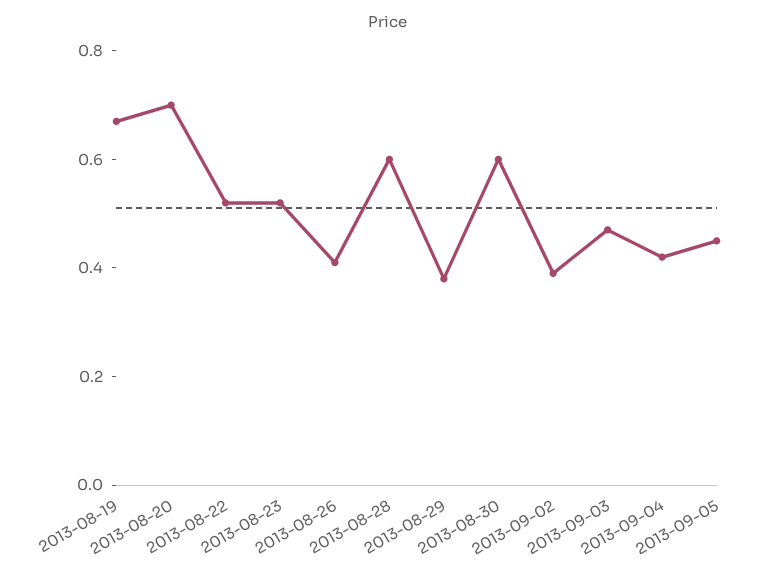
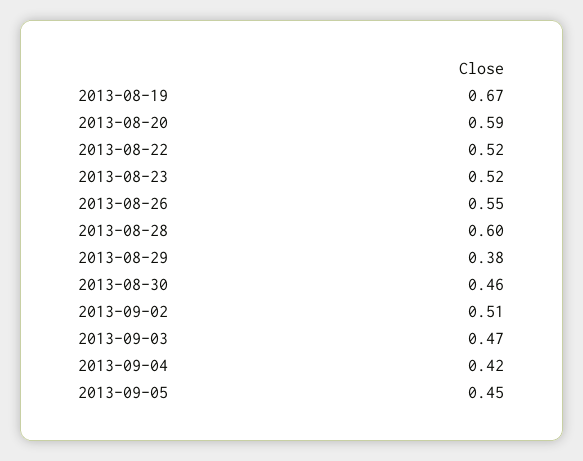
2013-08-20: 0.7 -> 0.59
2013-08-26: 0.4 -> 0.55
2013-08-30: 0.6 -> 0.46
2013-09-02: 0.4 -> 0.51

